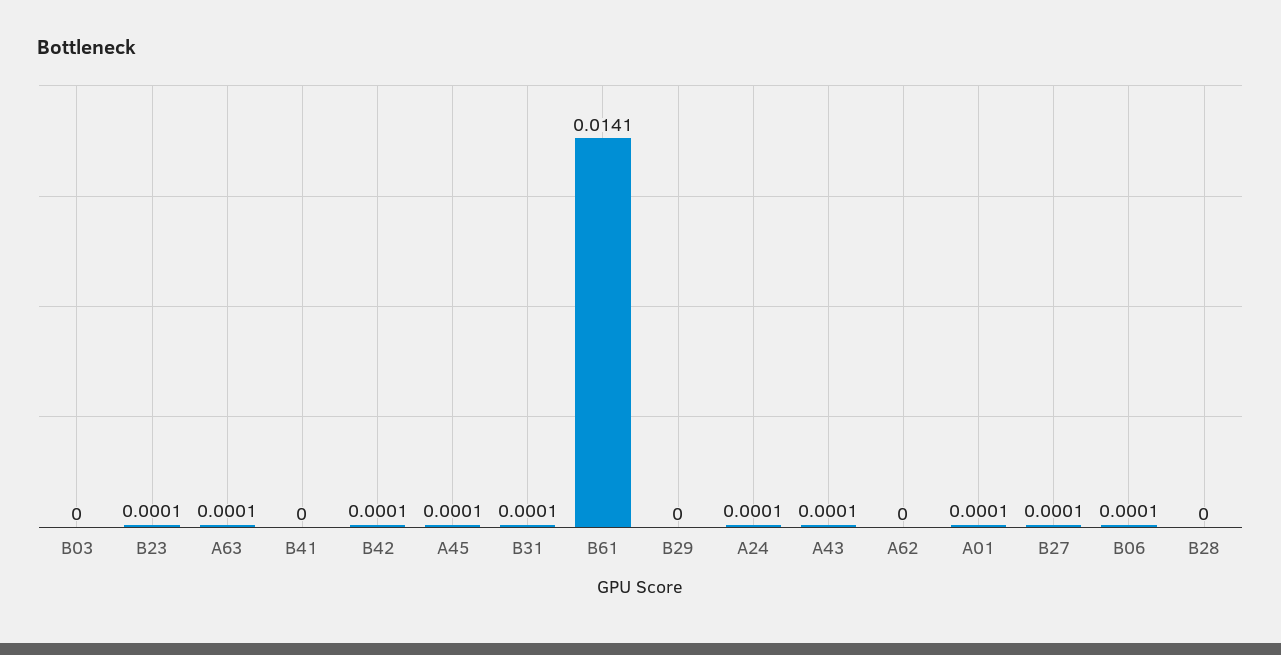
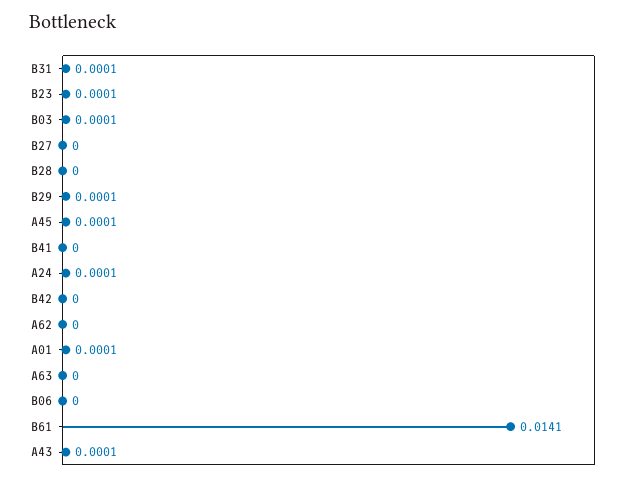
B03: 0 -> 0.0001
A63: 0.0001 -> 0
B42: 0.0001 -> 0
B29: 0 -> 0.0001
B27: 0.0001 -> 0
B06: 0.0001 -> 0

